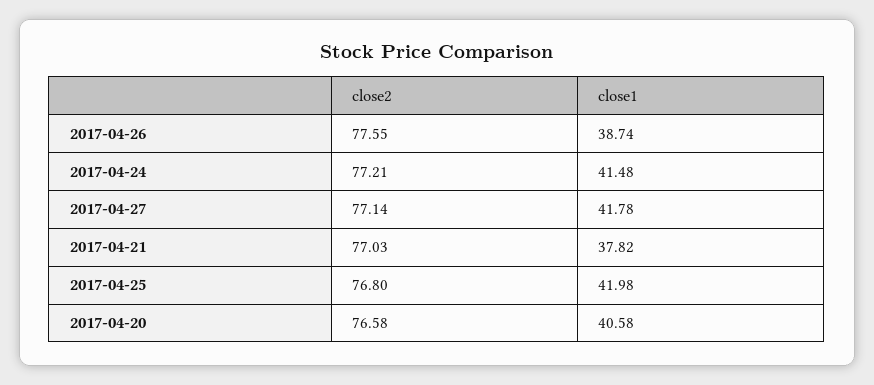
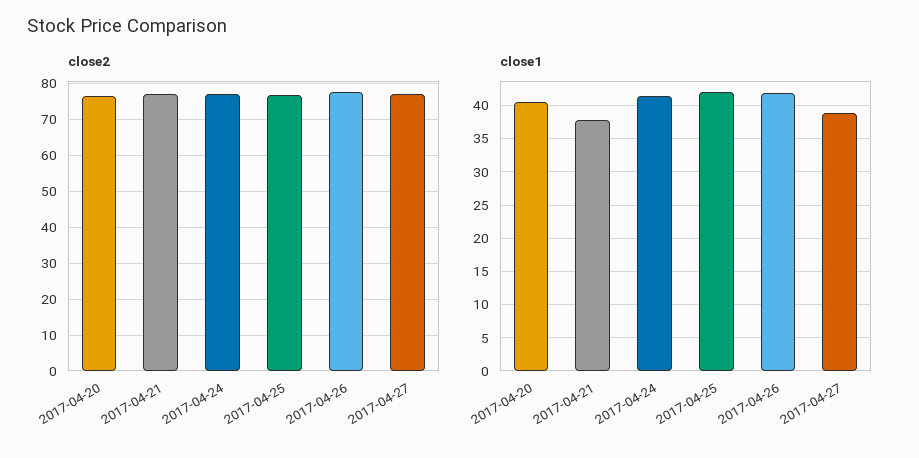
close1, 2017-04-26: 38.74 -> 42
close1, 2017-04-27: 41.78 -> 39

